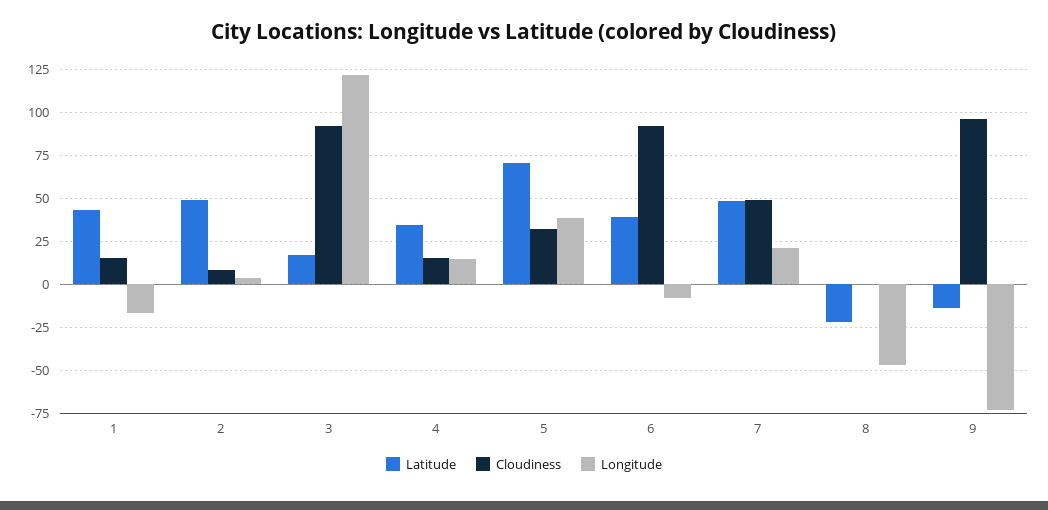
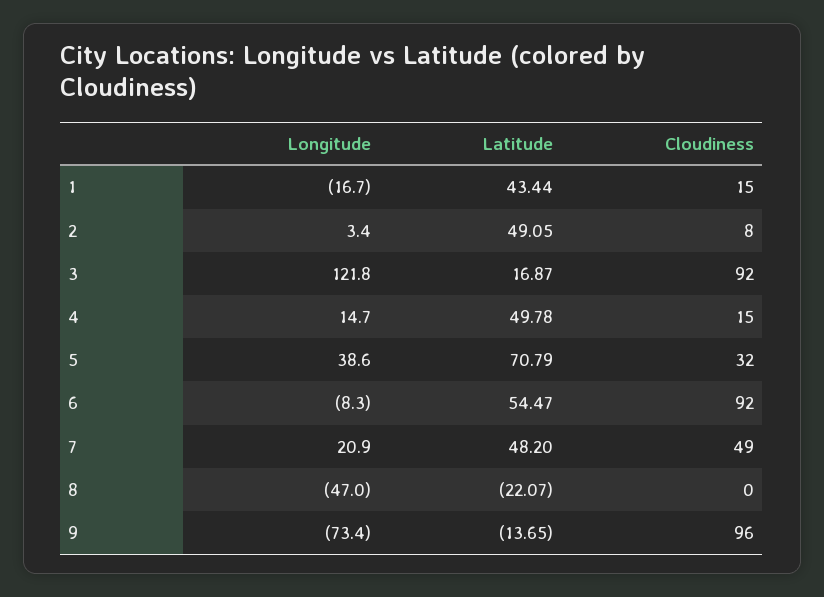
Latitude, 4: 35 -> 49.78
Latitude, 6: 40 -> 54.47

